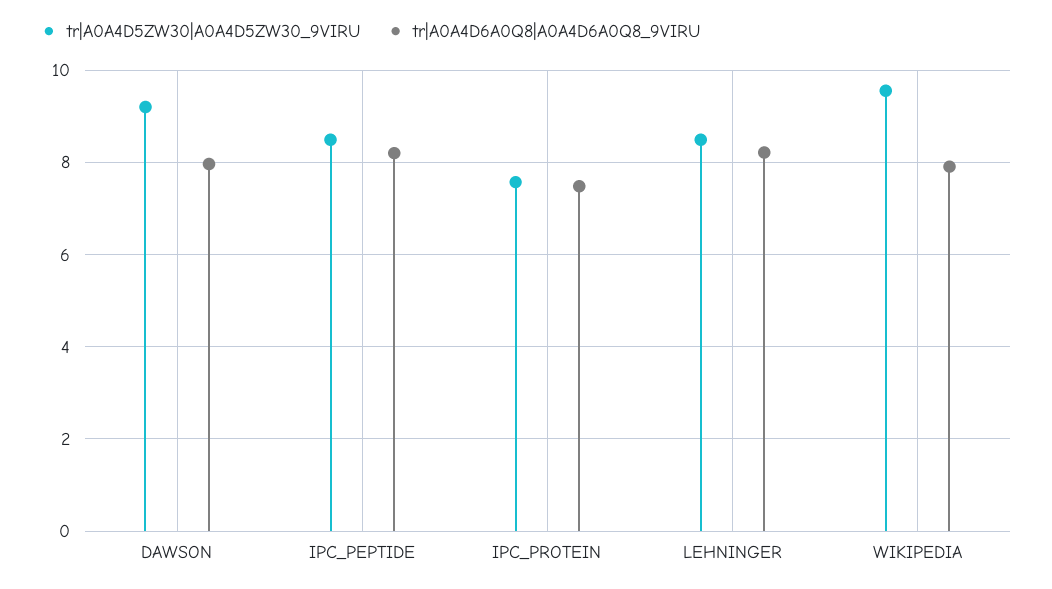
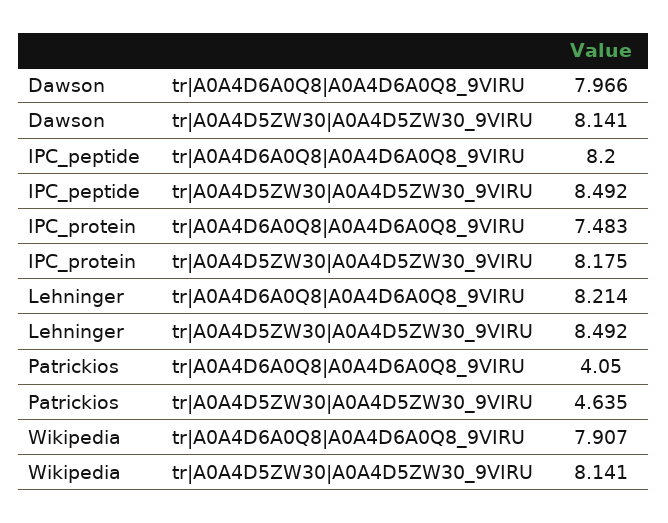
tr|A0A4D5ZW30|A0A4D5ZW30_9VIRU, DAWSON: 9.2 -> 8.141
tr|A0A4D5ZW30|A0A4D5ZW30_9VIRU, IPC_PROTEIN: 7.6 -> 8.175
tr|A0A4D5ZW30|A0A4D5ZW30_9VIRU, WIKIPEDIA: 9.6 -> 8.141
tr|A0A4D6A0Q8|A0A4D6A0Q8_9VIRU, Patrickios: none -> 4.05
tr|A0A4D5ZW30|A0A4D5ZW30_9VIRU, Patrickios: none -> 4.635

